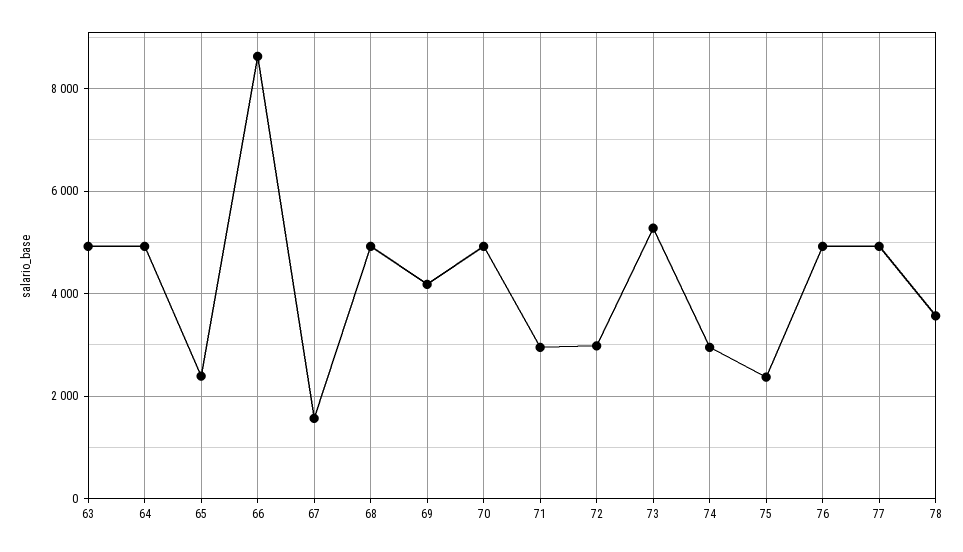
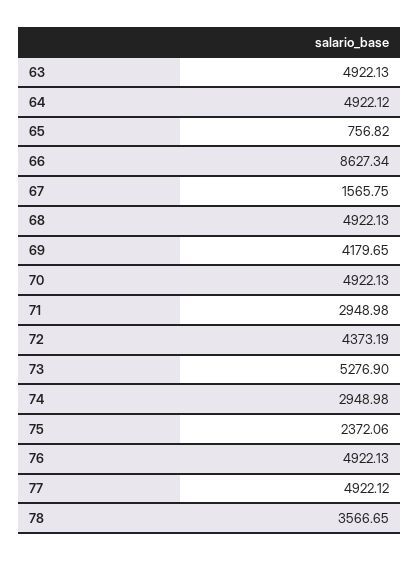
65: 2400 -> 756.82
72: 3000 -> 4373.19

